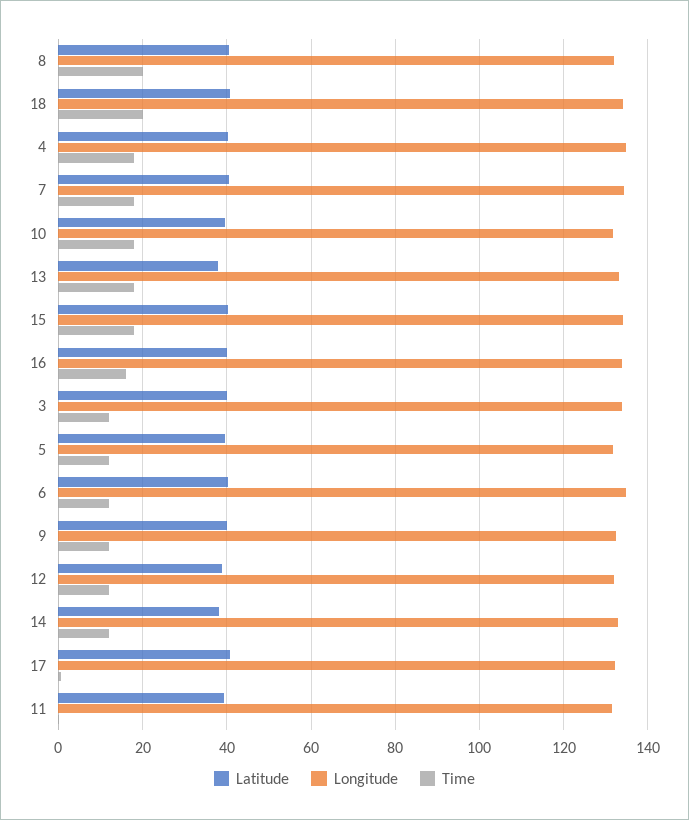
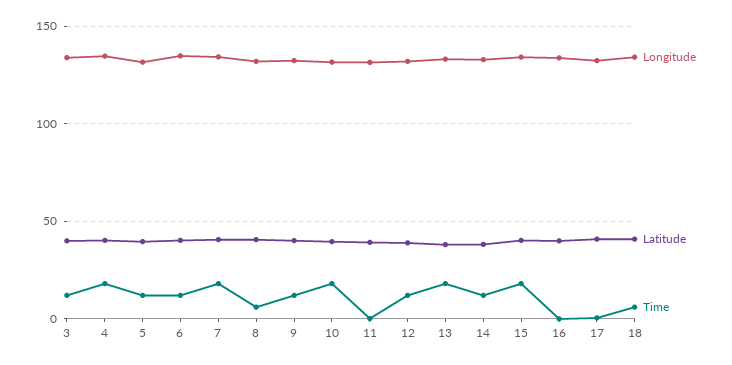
Time, 8: 20 -> 5
Time, 18: 20 -> 5
Time, 16: 16 -> 0

